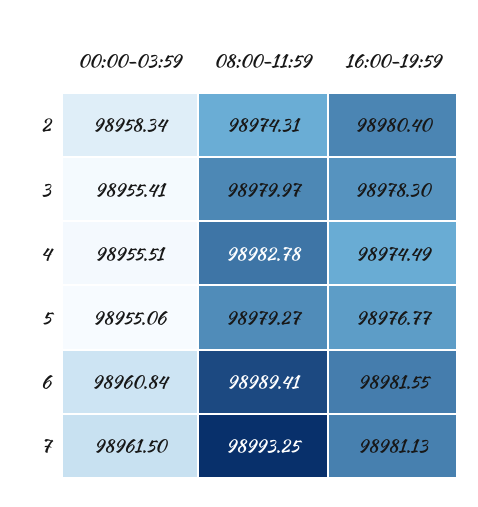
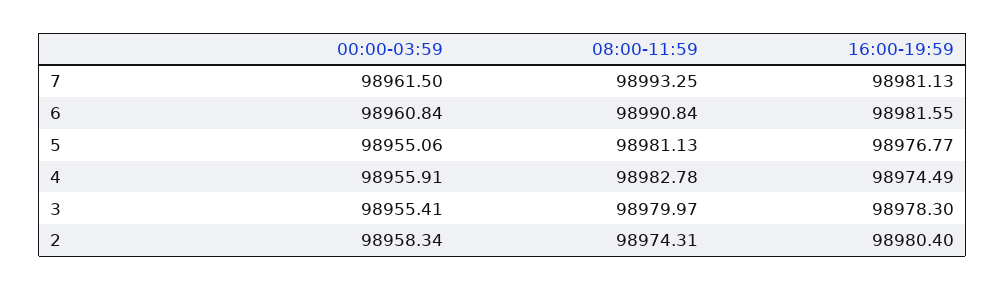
00:00-03:59, 4: 98955.51 -> 98955.91
08:00-11:59, 5: 98979.27 -> 98981.13
08:00-11:59, 6: 98989.41 -> 98990.84

